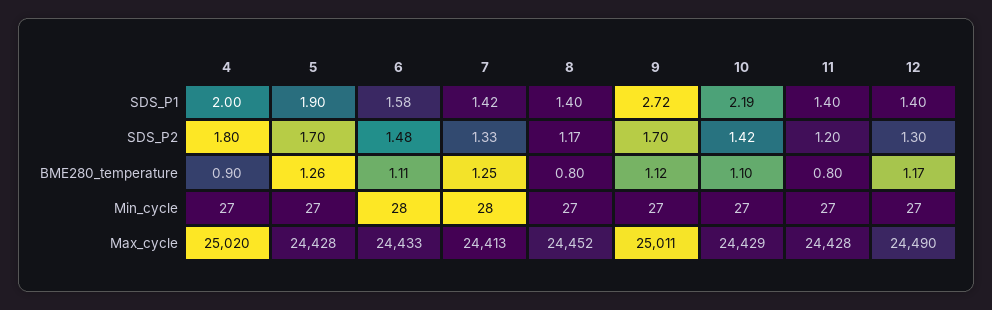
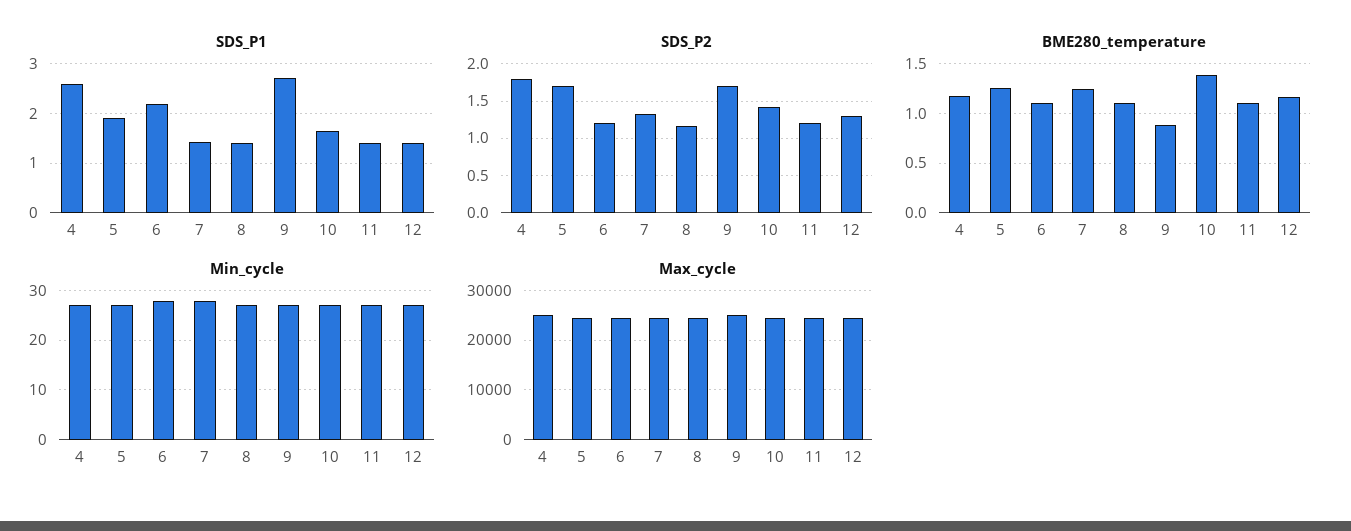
SDS_P1, 4: 2 -> 2.6
SDS_P1, 6: 1.58 -> 2.2
SDS_P1, 10: 2.19 -> 1.6
SDS_P2, 6: 1.48 -> 1.2
BME280_temperature, 4: 0.9 -> 1.2
BME280_temperature, 8: 0.8 -> 1.1
BME280_temperature, 9: 1.12 -> 0.9
BME280_temperature, 10: 1.1 -> 1.4
BME280_temperature, 11: 0.8 -> 1.1

